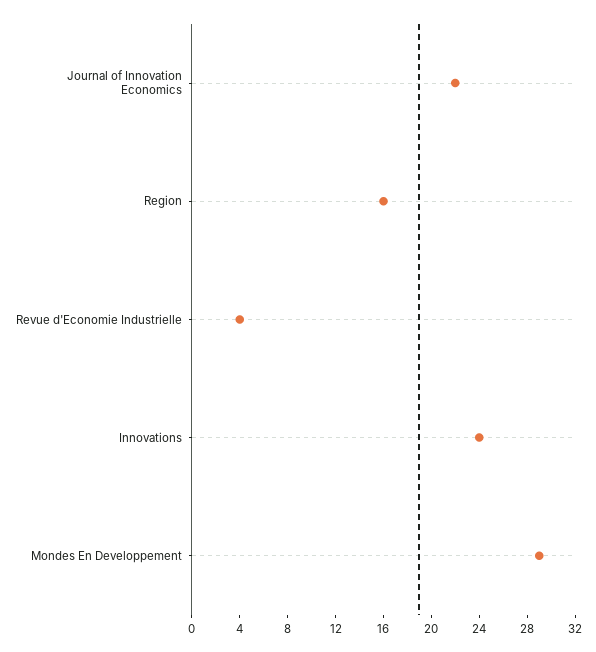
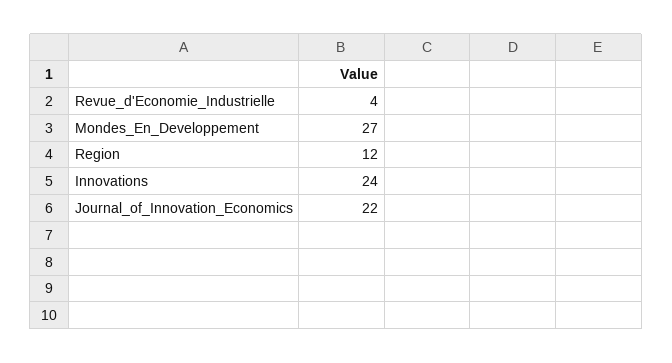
Region: 16 -> 12
Mondes En Developpement: 29 -> 27

